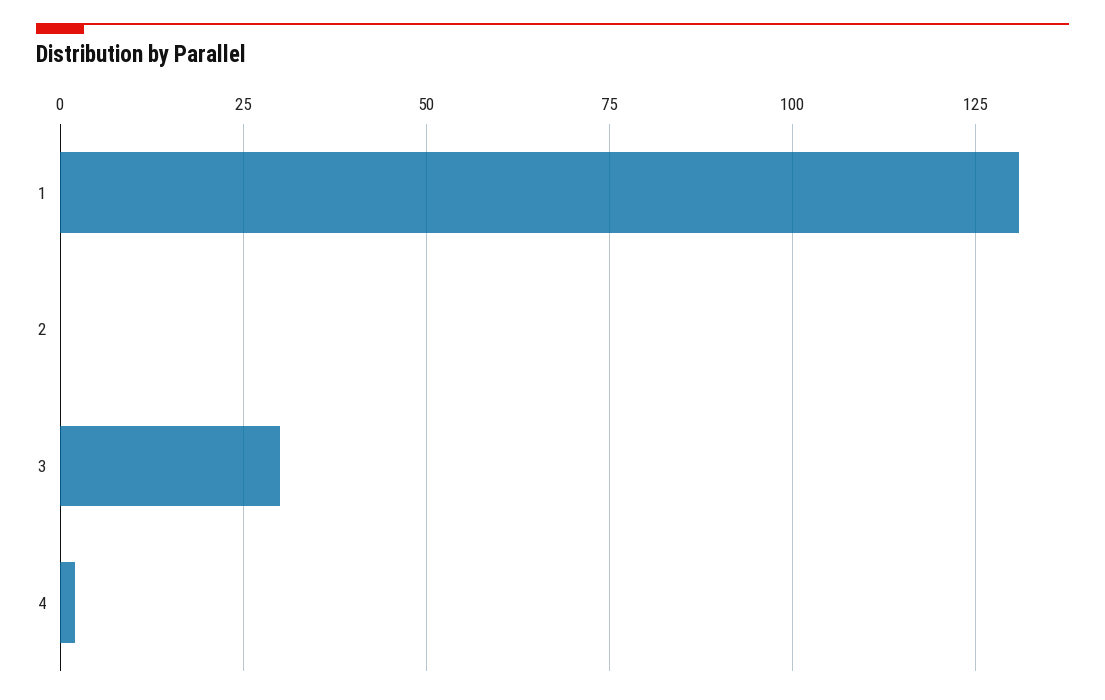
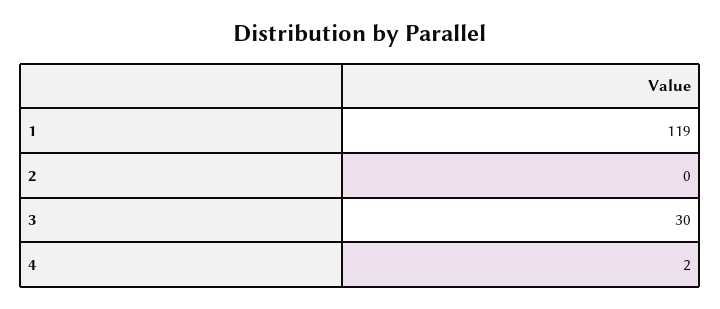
1: 130 -> 119

